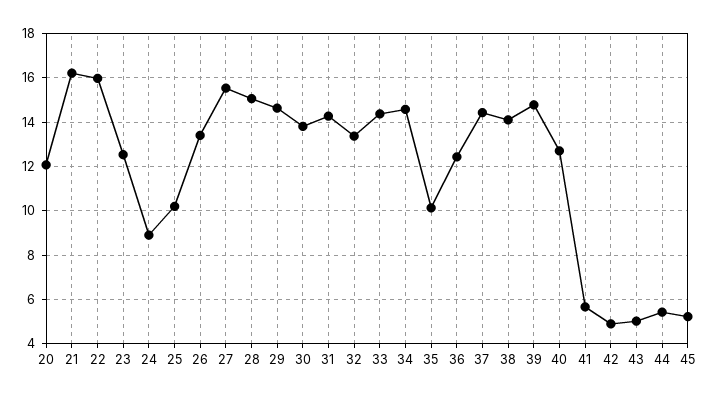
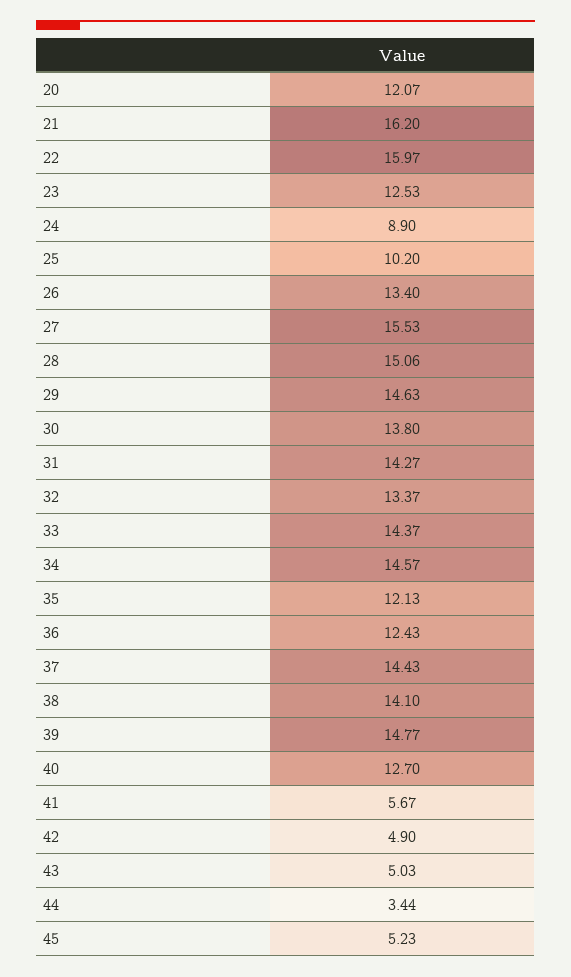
35: 10 -> 12.13
44: 5.5 -> 3.44

